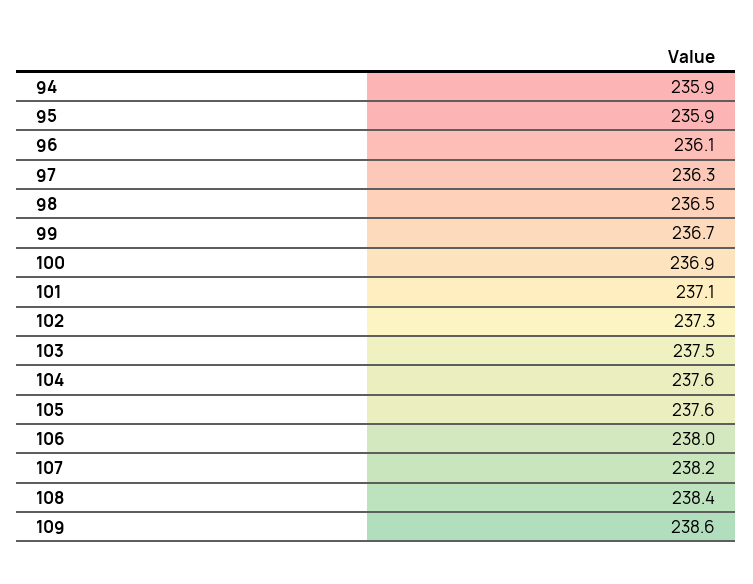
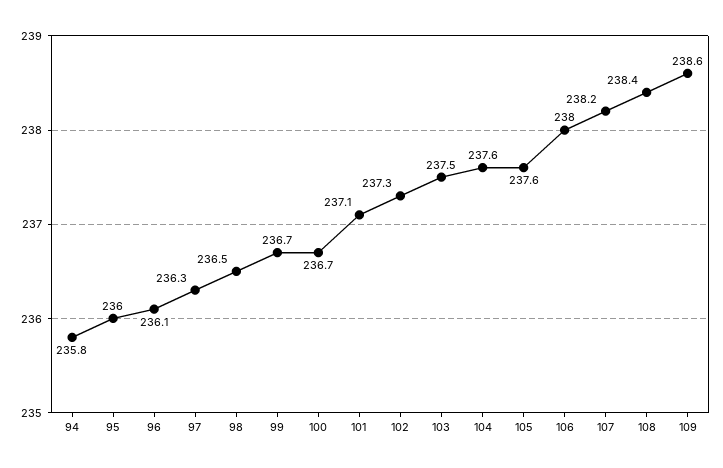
94: 235.9 -> 235.8
95: 235.9 -> 236
100: 236.9 -> 236.7

